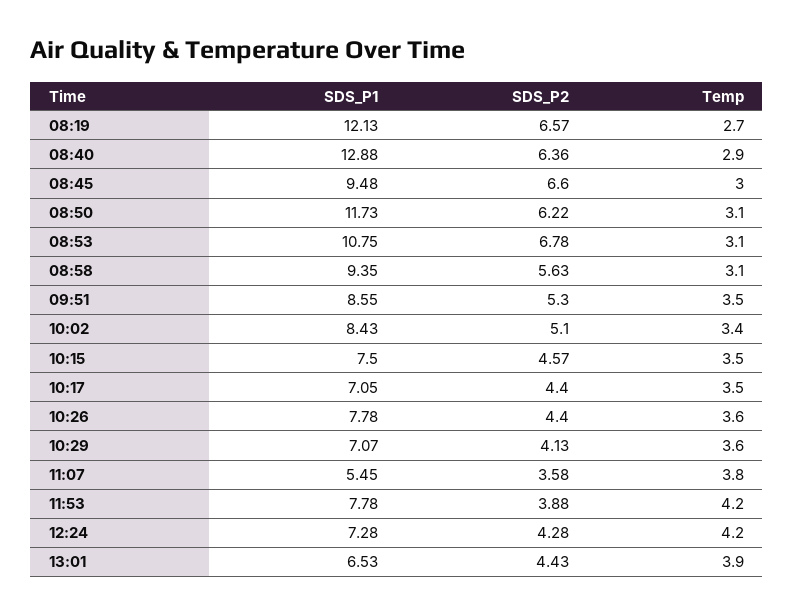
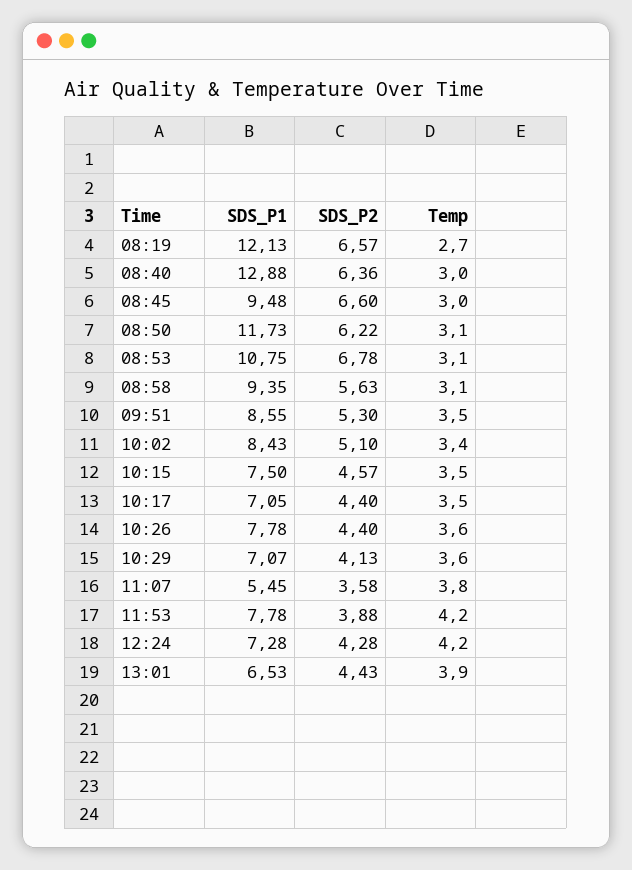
Temp, 08:40: 2.9 -> 3

